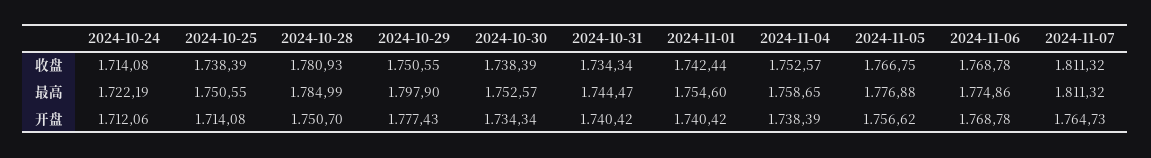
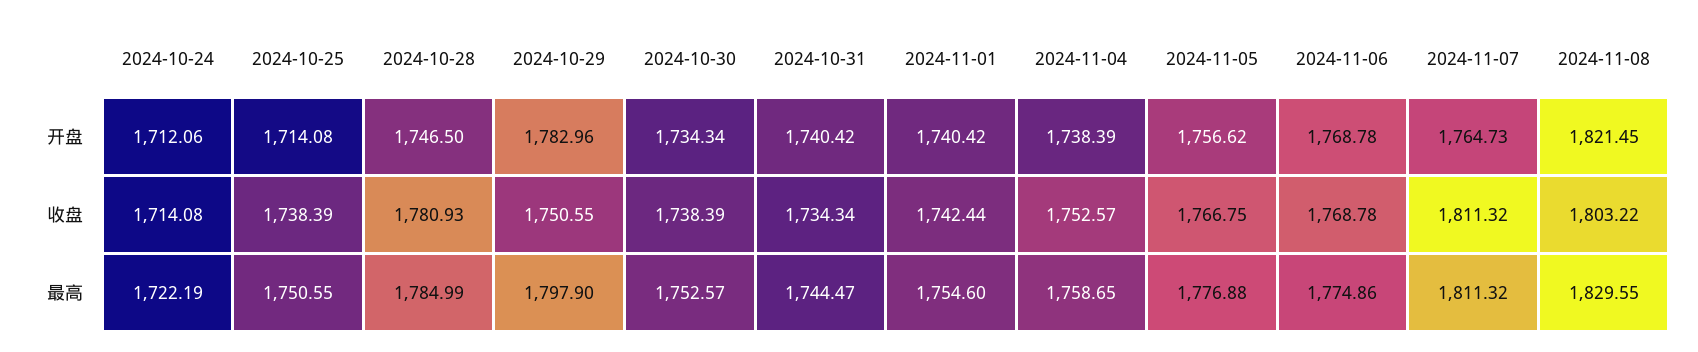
2024-10-28, 开盘: 1750.7 -> 1746.5
2024-10-29, 开盘: 1777.43 -> 1782.96
2024-11-08, 开盘: none -> 1821.45
2024-11-08, 收盘: none -> 1803.22
2024-11-08, 最高: none -> 1829.55

